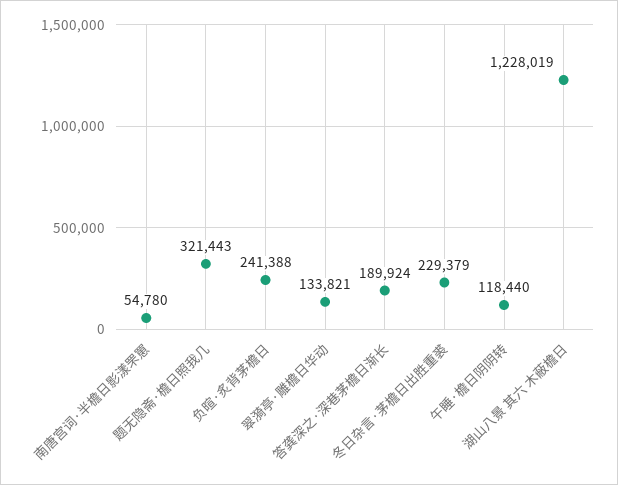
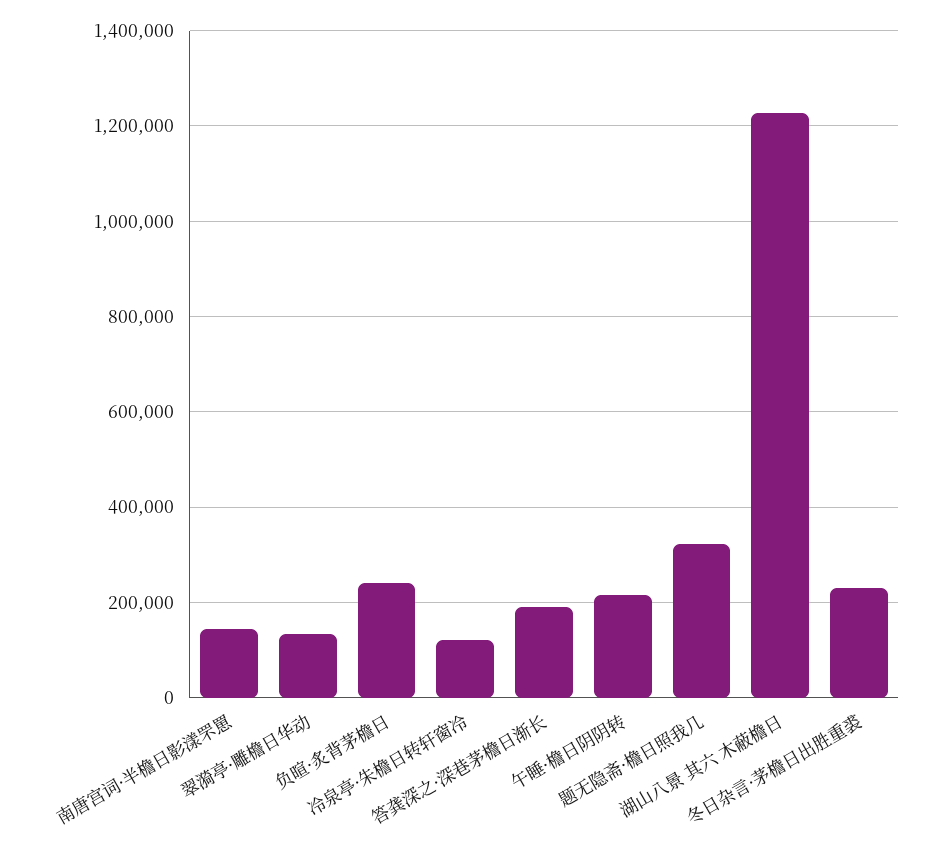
南唐宫词·半檐日影漾罘罳: 54780 -> 140000
午睡·檐日阴阴转: 118440 -> 220000
冷泉亭·朱檐日转轩窗冷: none -> 120000

